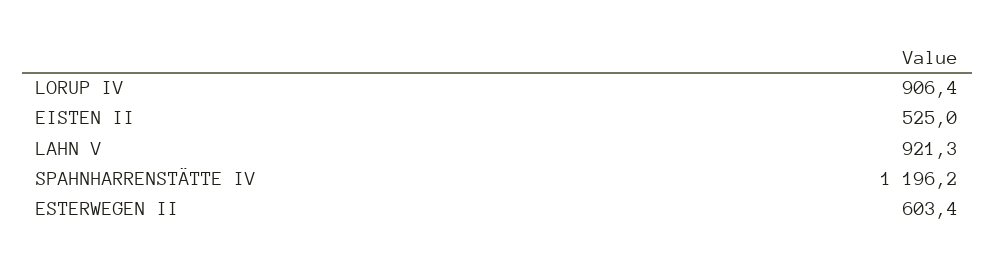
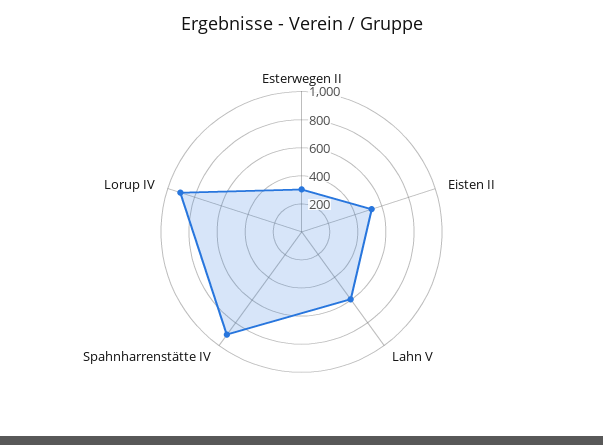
LAHN V: 921.3 -> 600
SPAHNHARRENSTÄTTE IV: 1196.2 -> 900
ESTERWEGEN II: 603.4 -> 300

